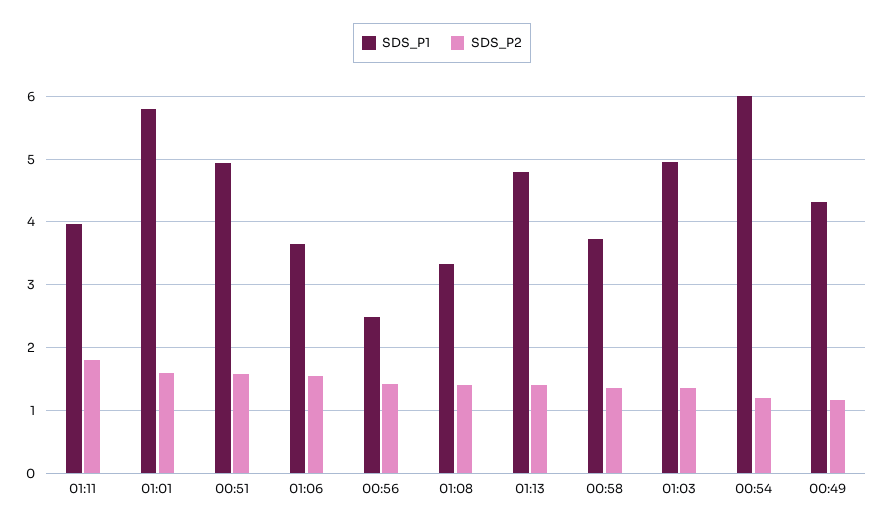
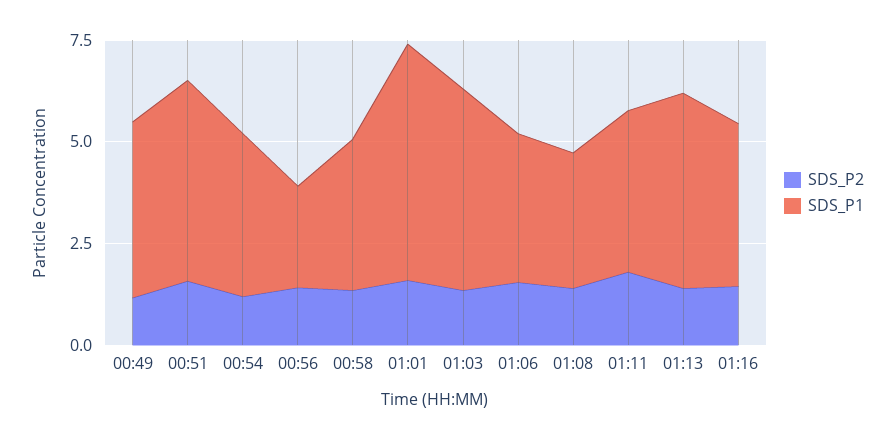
SDS_P1, 00:54: 6 -> 4
SDS_P2, 01:16: none -> 1.5
SDS_P1, 01:16: none -> 4

